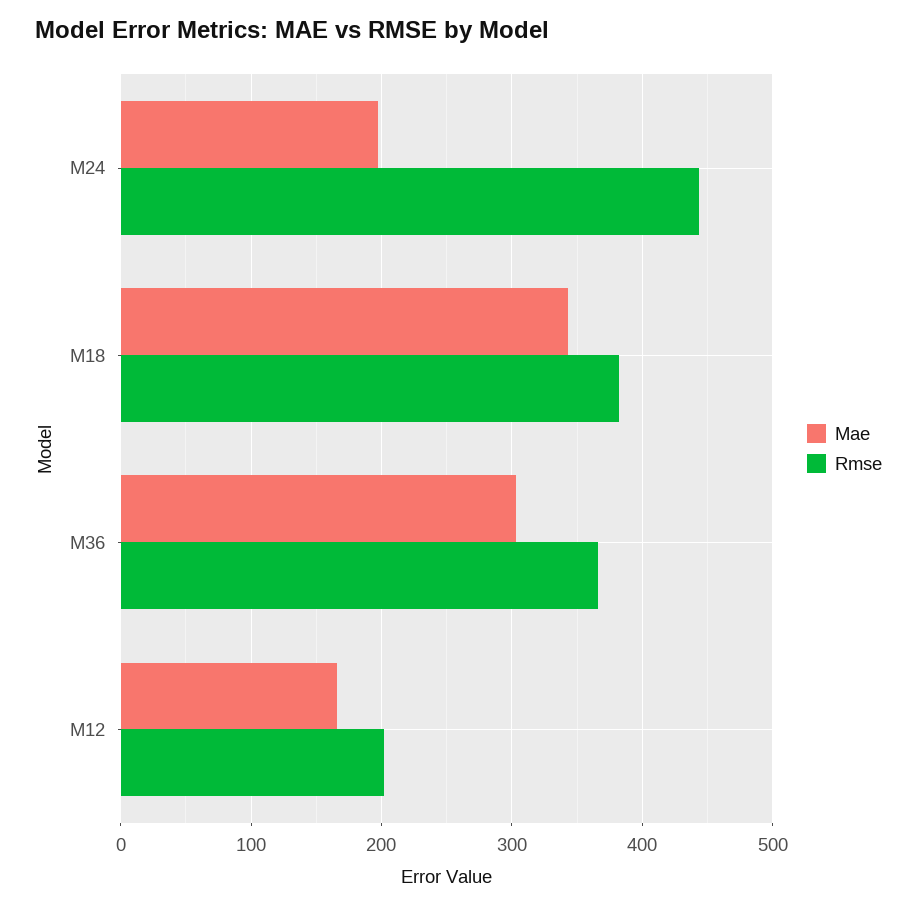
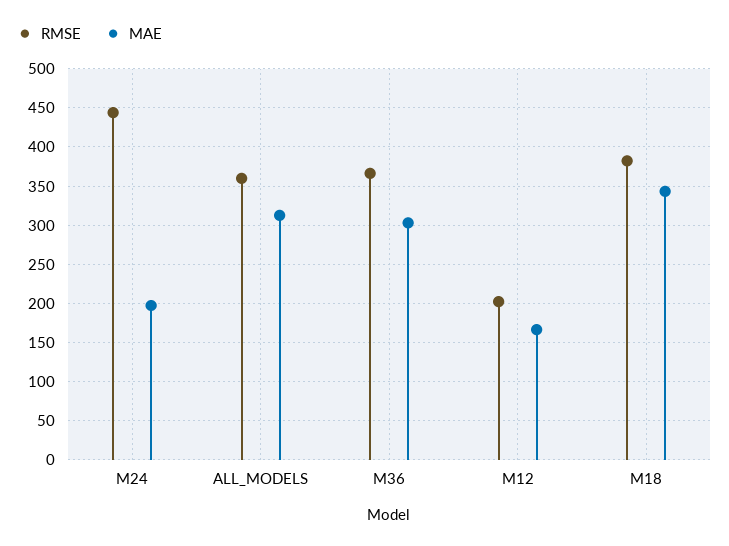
Rmse, ALL_MODELS: none -> 360
Mae, ALL_MODELS: none -> 310

